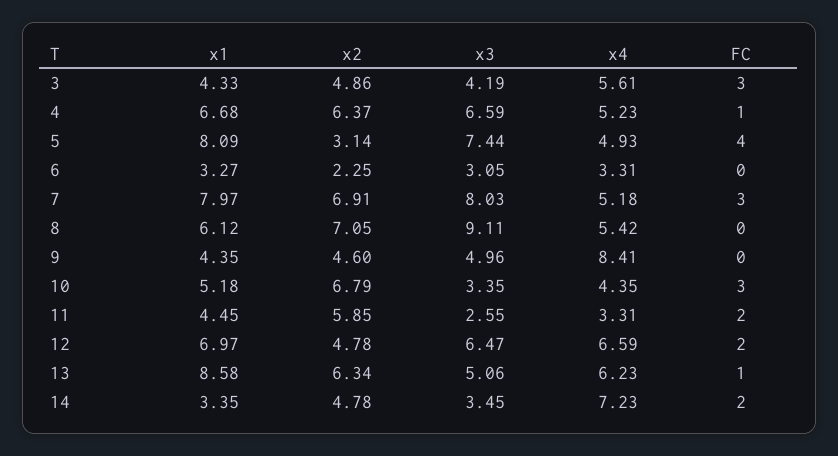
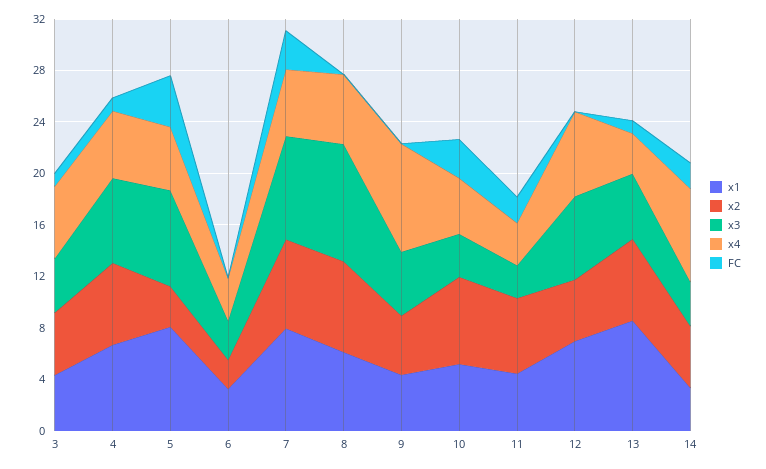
FC, 3: 3 -> 1
FC, 12: 2 -> 0
x4, 13: 6.23 -> 3

